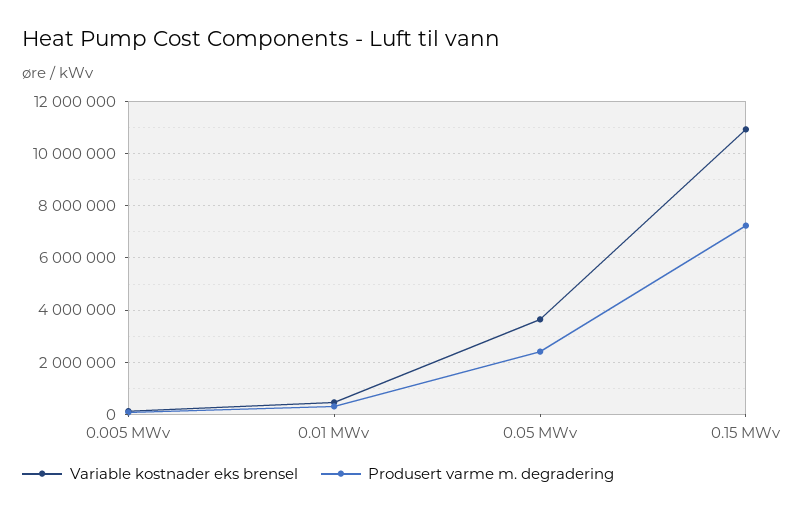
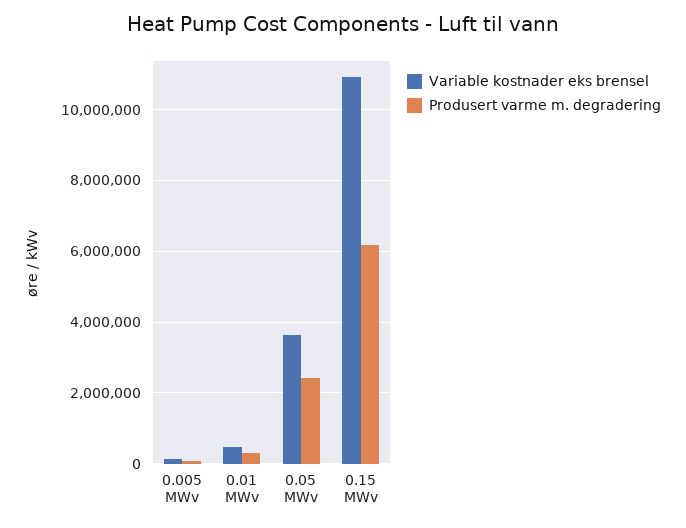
Produsert varme m. degradering, 0.15 MWv: 7250000 -> 6200000

